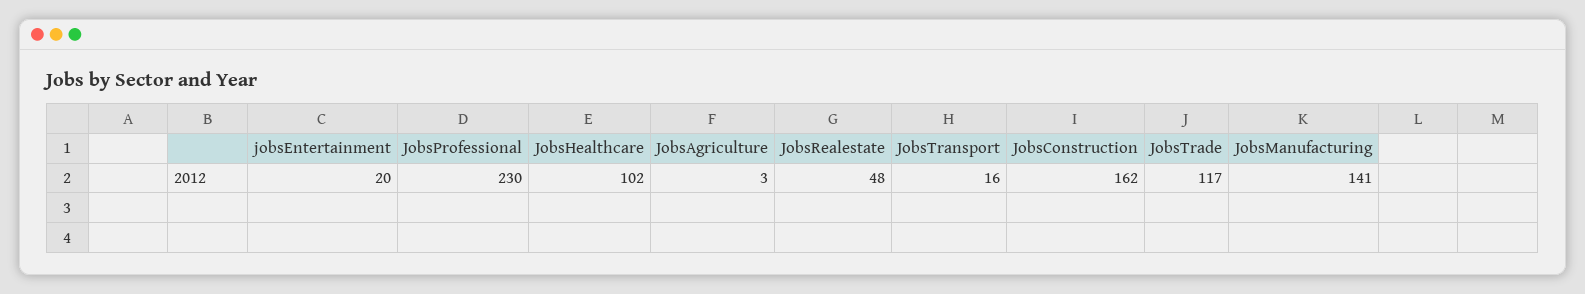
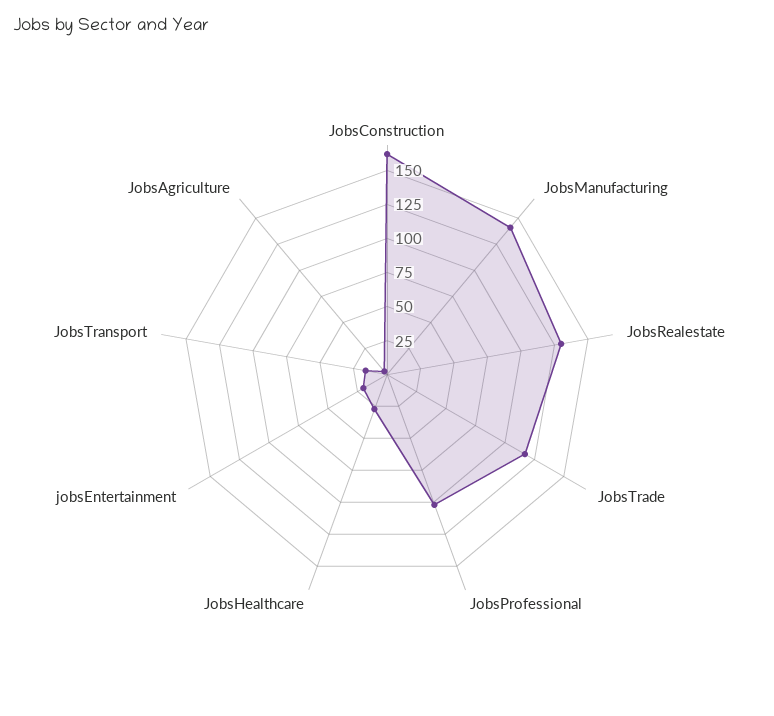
JobsProfessional: 230 -> 100
JobsHealthcare: 102 -> 25
JobsRealestate: 48 -> 125

